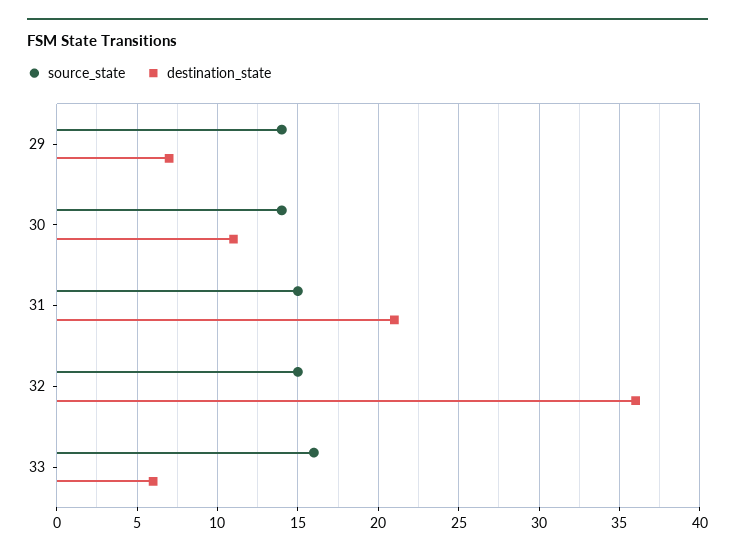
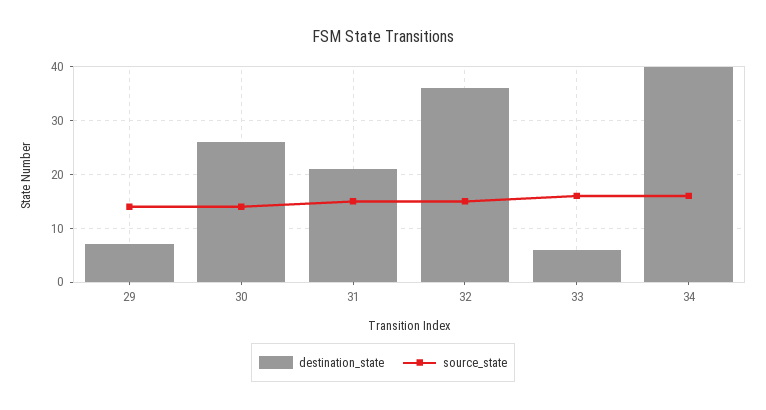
destination_state, 30: 11 -> 25
destination_state, 34: none -> 40
source_state, 34: none -> 15

